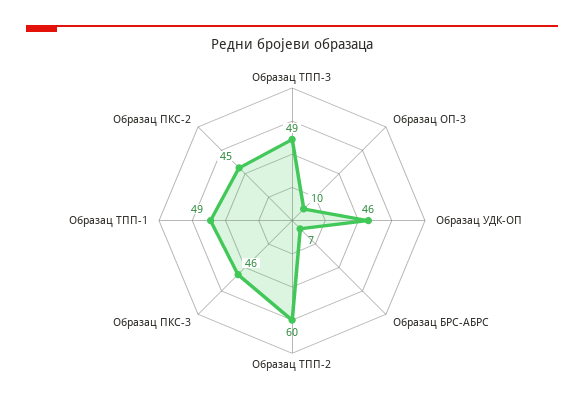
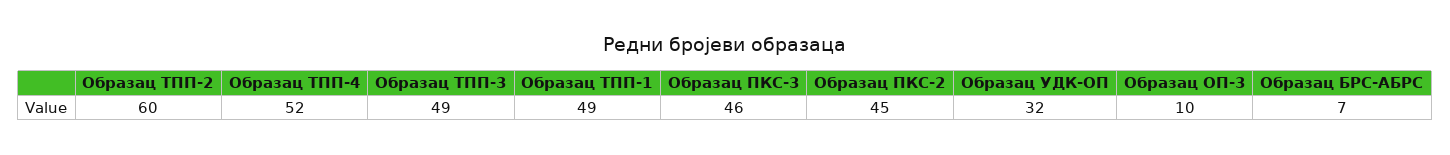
Образац УДК-ОП: 46 -> 32
Образац ТПП-4: none -> 52

